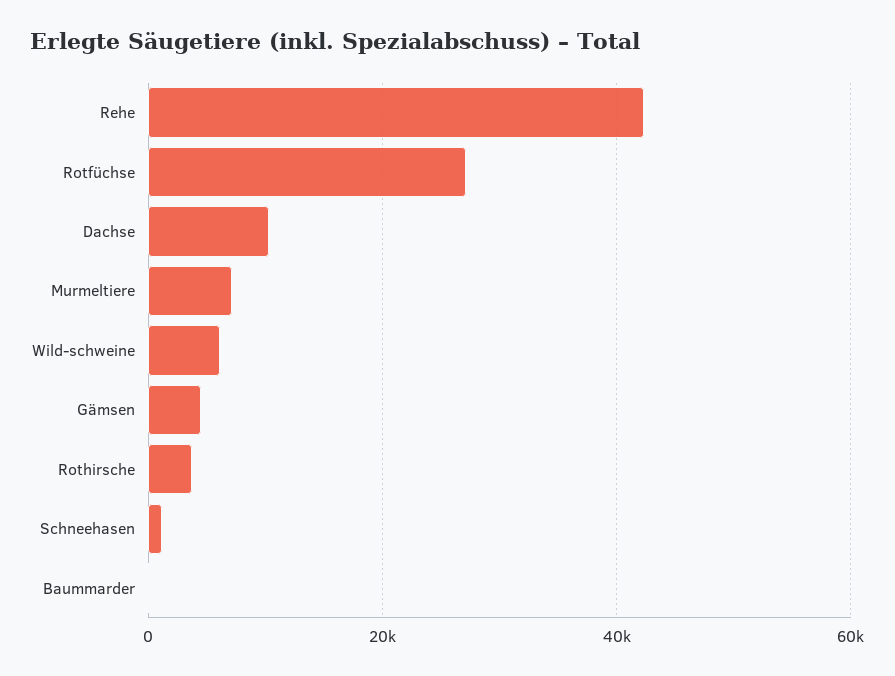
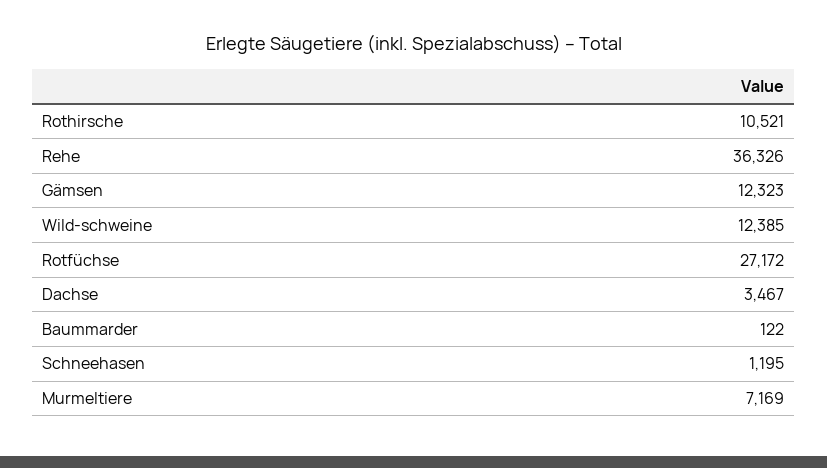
Rehe: 42000 -> 36326
Dachse: 10000 -> 3467
Wild-schweine: 6000 -> 12385
Gämsen: 4000 -> 12323
Rothirsche: 4000 -> 10521

